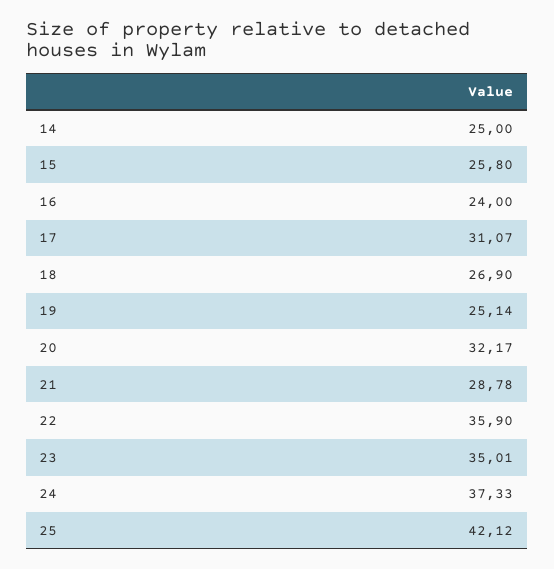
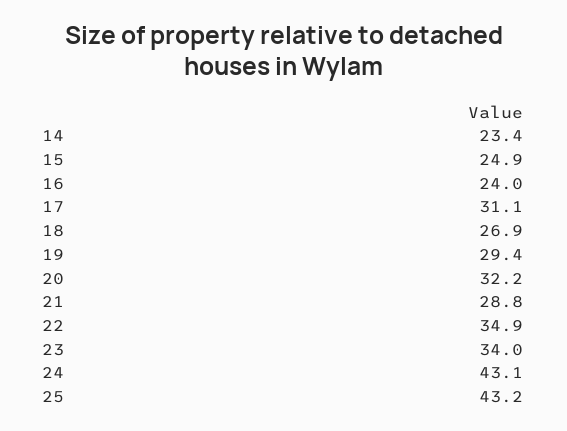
14: 25 -> 23.4
15: 25.8 -> 24.9
19: 25.14 -> 29.4
22: 35.9 -> 34.9
23: 35.01 -> 34
24: 37.33 -> 43.1
25: 42.12 -> 43.2

